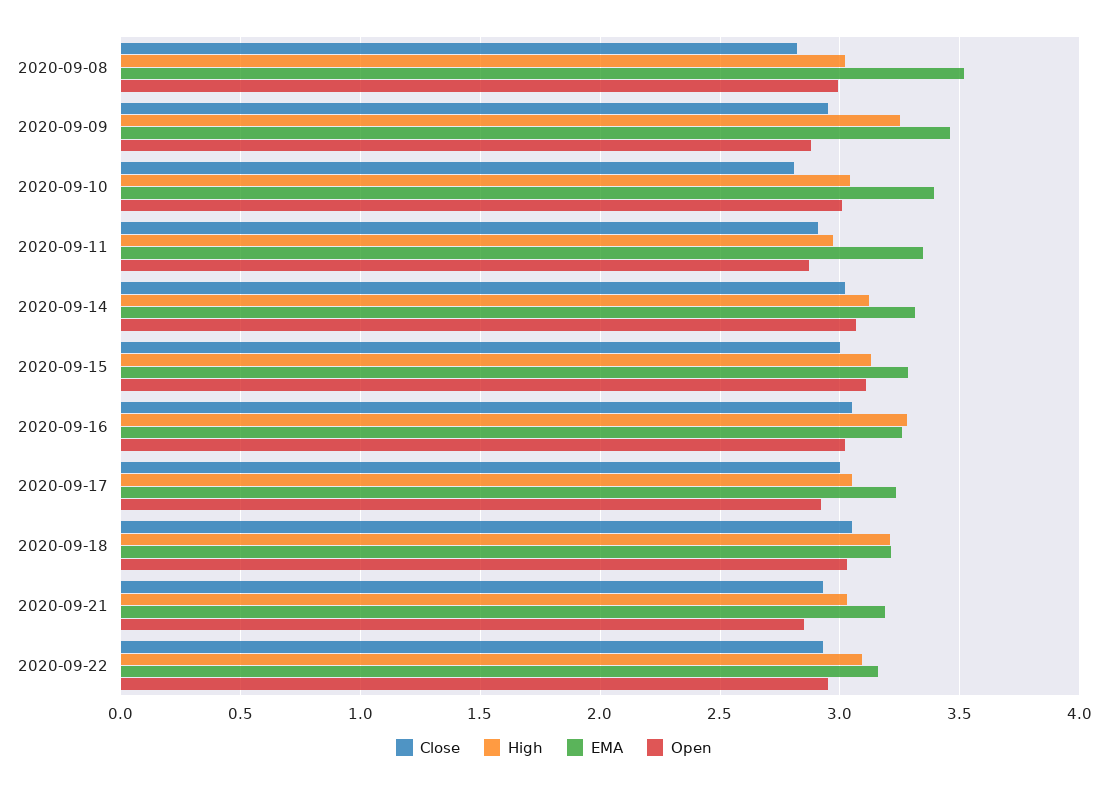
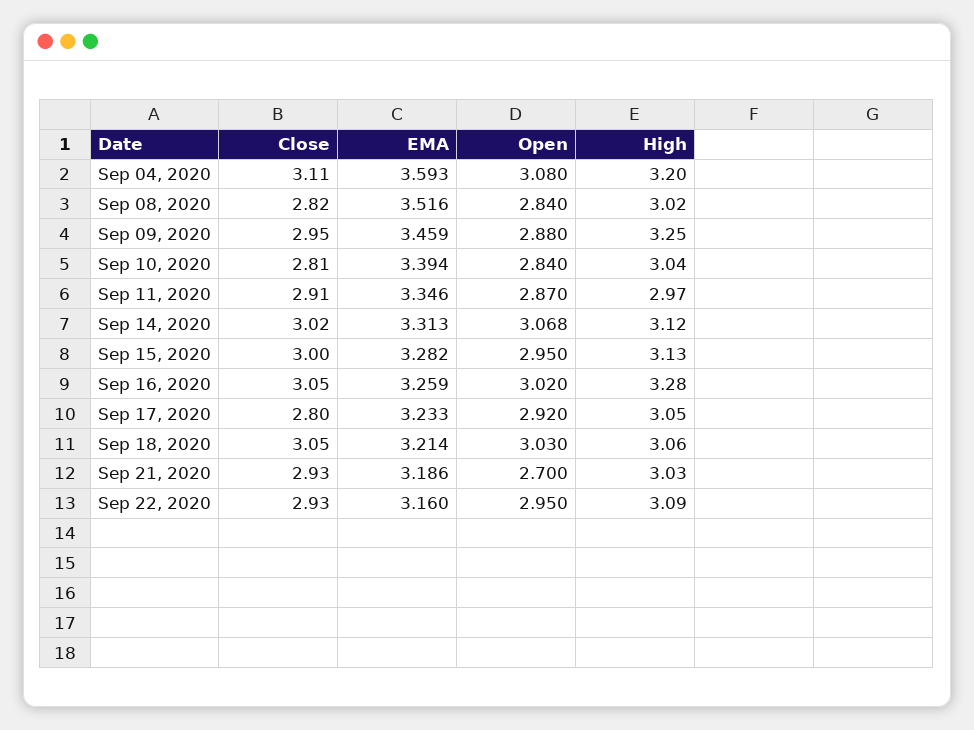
Open, 2020-09-08: 3 -> 2.84
Open, 2020-09-10: 3 -> 2.84
Open, 2020-09-15: 3.1 -> 2.95
Close, 2020-09-17: 3 -> 2.8
High, 2020-09-18: 3.2 -> 3.06
Open, 2020-09-21: 2.85 -> 2.7
Close, Sep 04, 2020: none -> 3.11
EMA, Sep 04, 2020: none -> 3.593
Open, Sep 04, 2020: none -> 3.08
High, Sep 04, 2020: none -> 3.2

